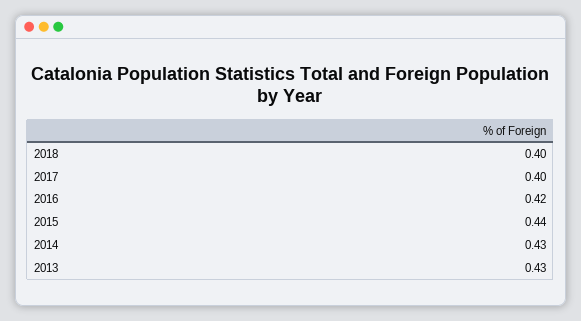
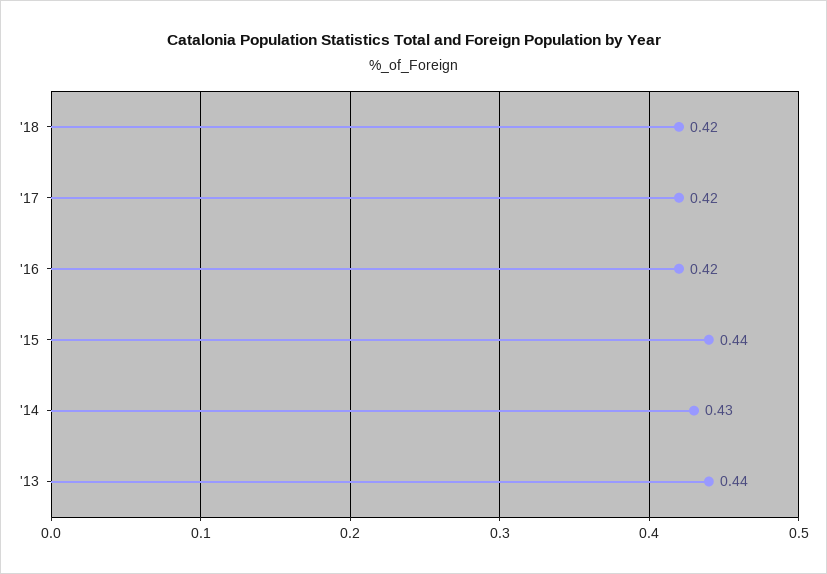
2018: 0.4 -> 0.42
2017: 0.4 -> 0.42
2013: 0.43 -> 0.44

